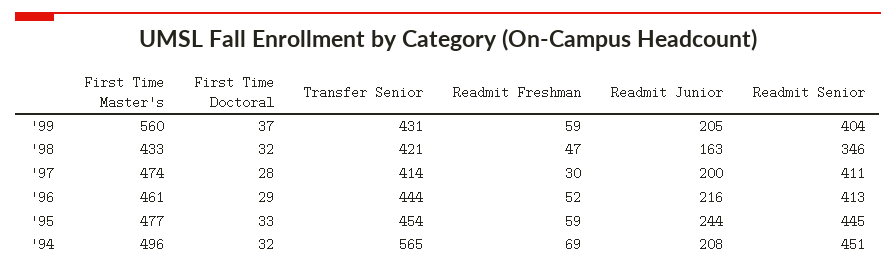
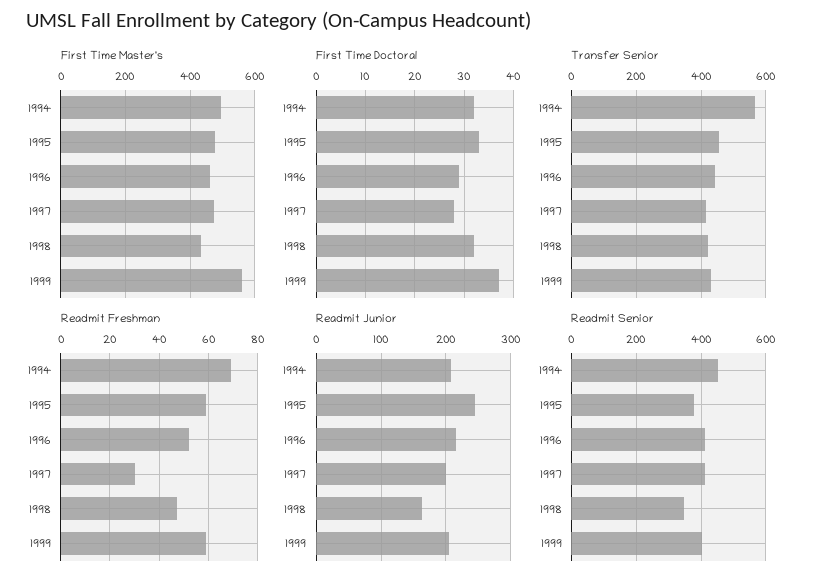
Readmit Senior, '95: 445 -> 380

